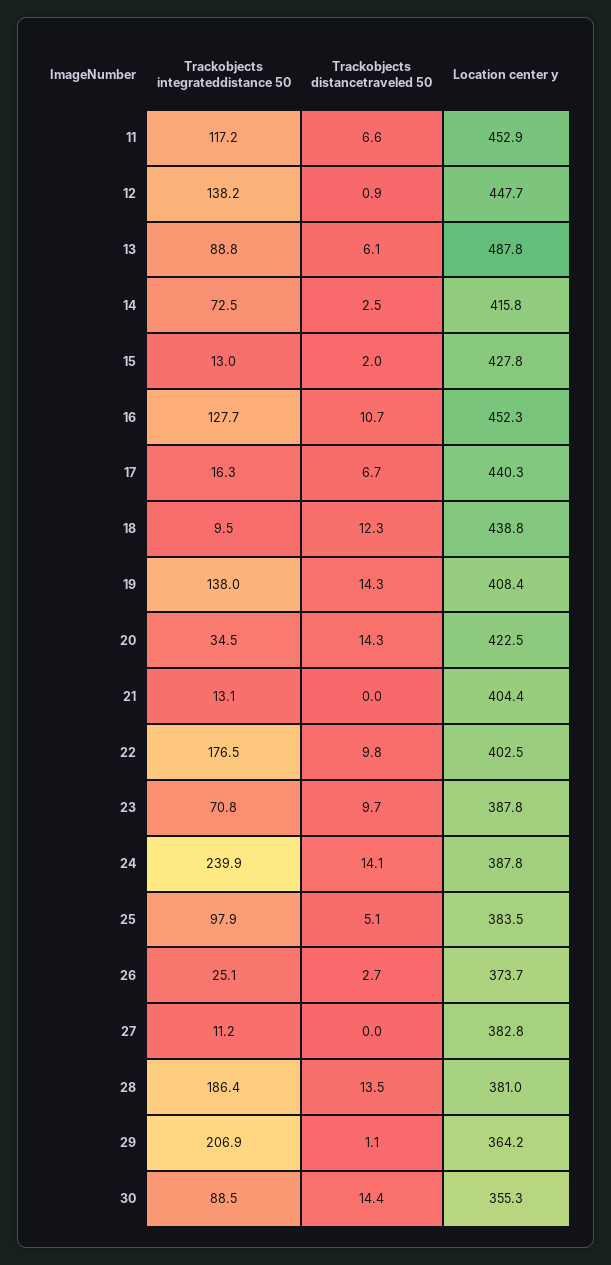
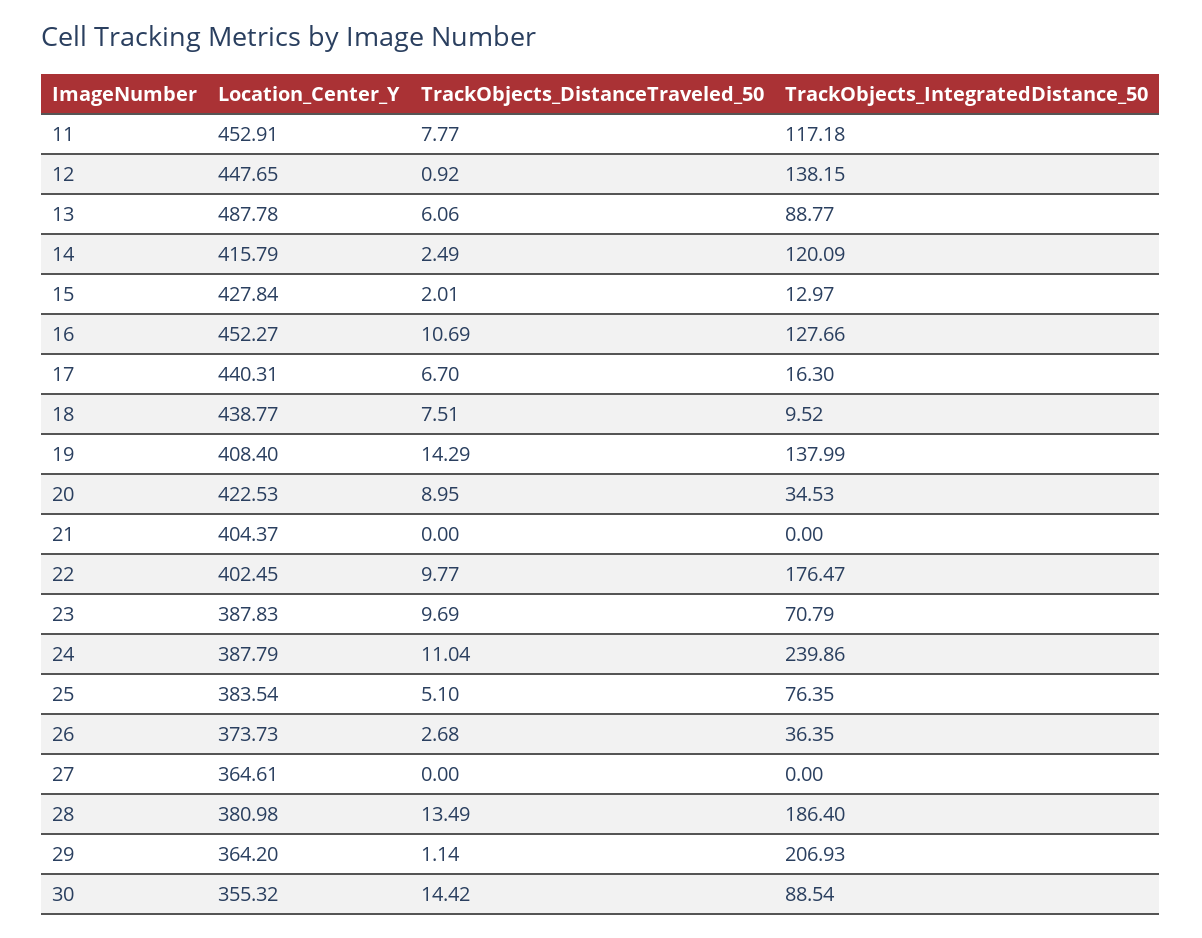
Trackobjects distancetraveled 50, 11: 6.6 -> 7.77
Trackobjects integrateddistance 50, 14: 72.5 -> 120.09
Trackobjects distancetraveled 50, 18: 12.3 -> 7.51
Trackobjects distancetraveled 50, 20: 14.3 -> 8.95
Trackobjects integrateddistance 50, 21: 13.1 -> 0
Trackobjects distancetraveled 50, 24: 14.1 -> 11.04
Trackobjects integrateddistance 50, 25: 97.9 -> 76.35
Trackobjects integrateddistance 50, 26: 25.1 -> 36.35
Trackobjects integrateddistance 50, 27: 11.2 -> 0
Location center y, 27: 382.8 -> 364.61

